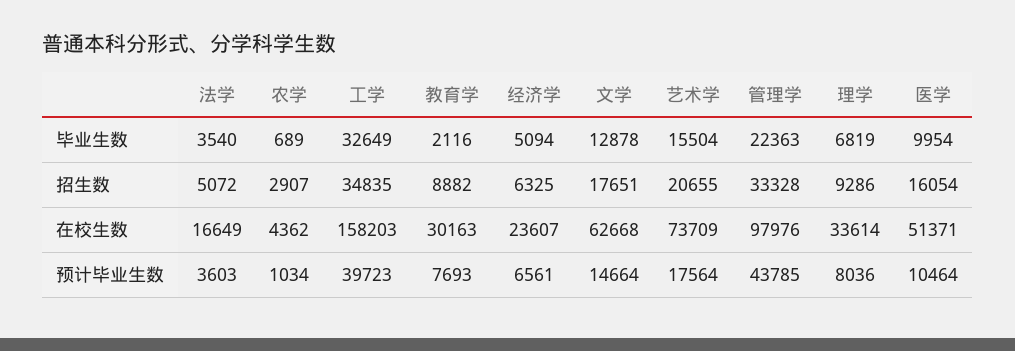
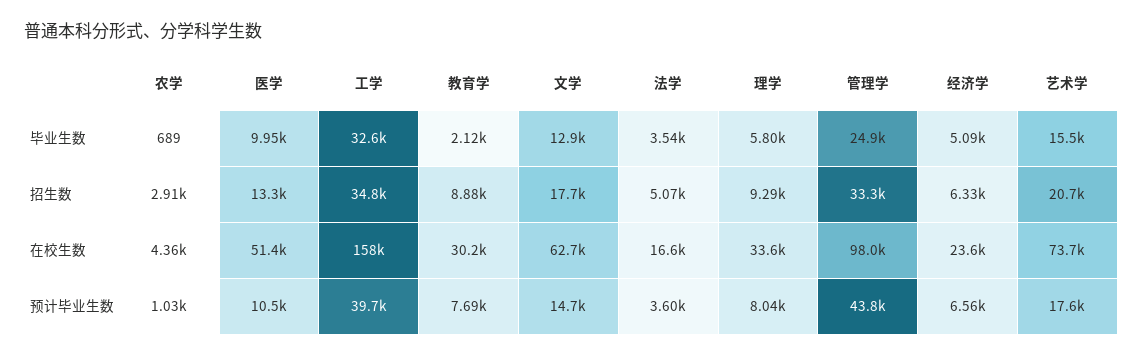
管理学, 毕业生数: 22363 -> 24900
理学, 毕业生数: 6819 -> 5800
医学, 招生数: 16054 -> 13300

